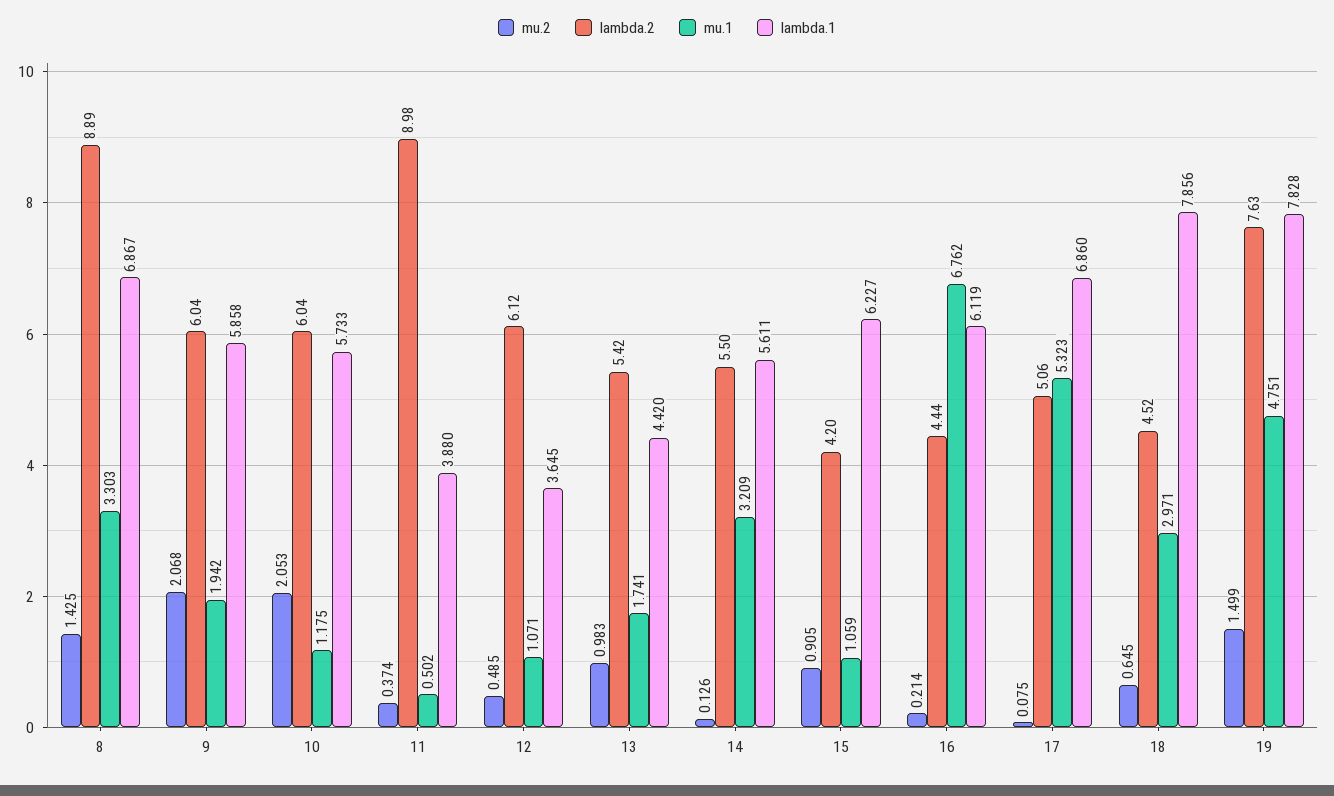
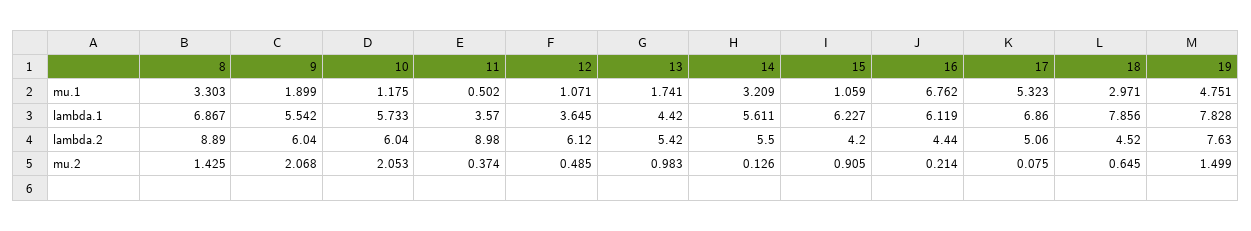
mu.1, 9: 1.942 -> 1.899
lambda.1, 9: 5.858 -> 5.542
lambda.1, 11: 3.88 -> 3.57

